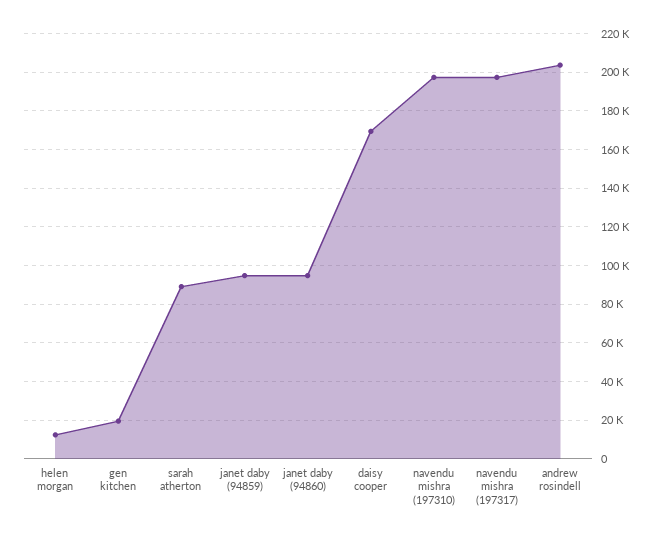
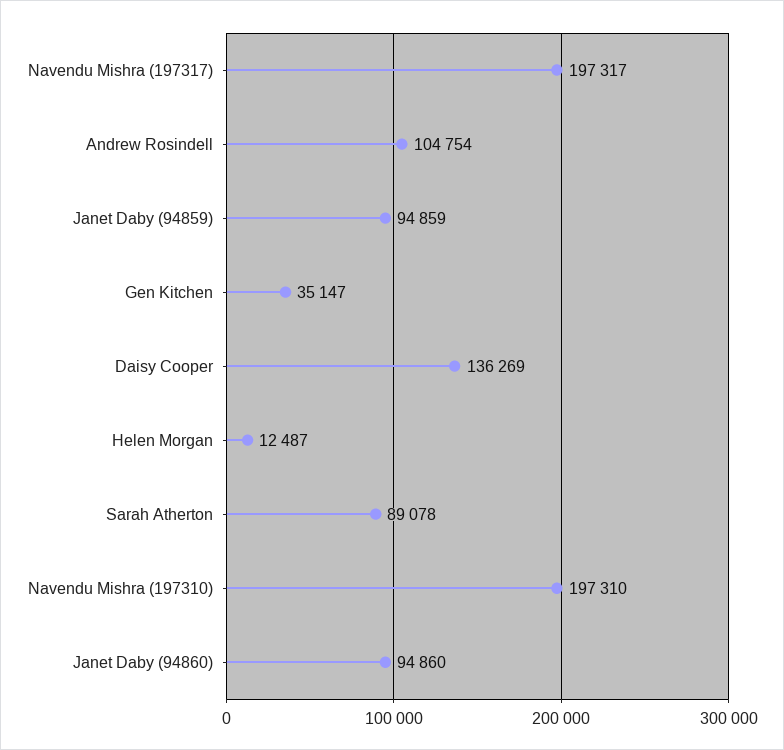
gen kitchen: 20000 -> 35147
daisy cooper: 170000 -> 136269
andrew rosindell: 205000 -> 104754

